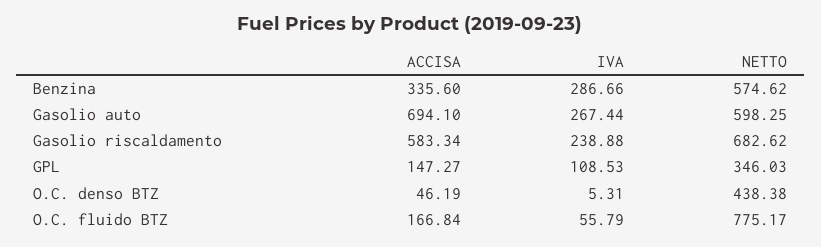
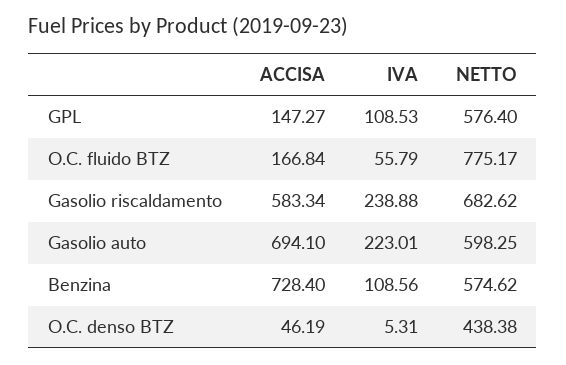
ACCISA, Benzina: 335.6 -> 728.4
IVA, Benzina: 286.66 -> 108.56
IVA, Gasolio auto: 267.44 -> 223.01
NETTO, GPL: 346.03 -> 576.4

